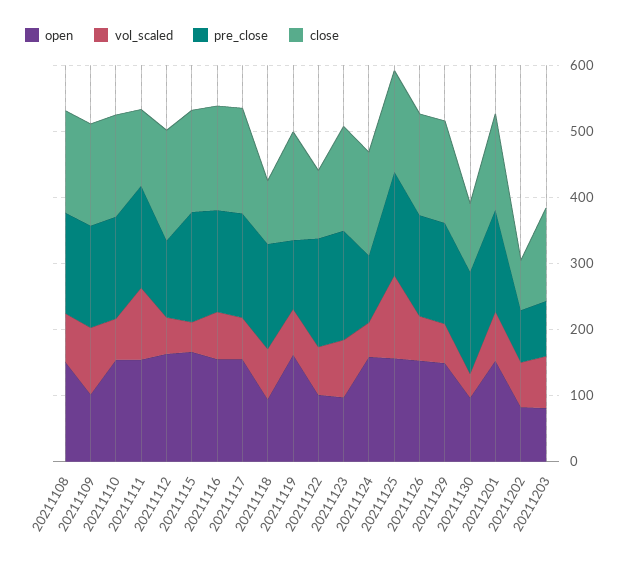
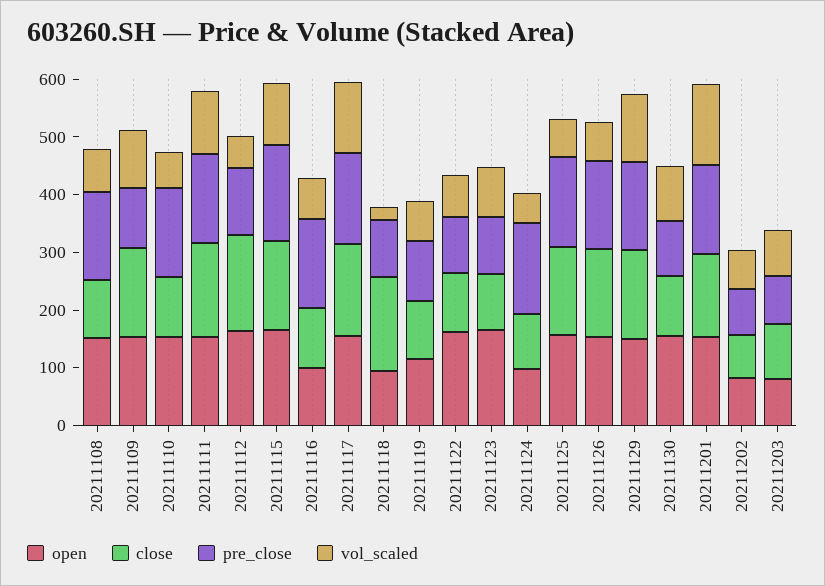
close, 20211108: 160 -> 100
open, 20211109: 100 -> 160
pre_close, 20211109: 160 -> 100
close, 20211110: 160 -> 100
close, 20211111: 120 -> 160
vol_scaled, 20211115: 40 -> 100
open, 20211116: 160 -> 100
close, 20211116: 160 -> 100
vol_scaled, 20211117: 60 -> 120
vol_scaled, 20211118: 80 -> 20
pre_close, 20211118: 160 -> 100
close, 20211118: 100 -> 160
open, 20211119: 160 -> 120
close, 20211119: 160 -> 100
open, 20211122: 100 -> 160
pre_close, 20211122: 160 -> 100
open, 20211123: 100 -> 160
pre_close, 20211123: 160 -> 100
close, 20211123: 160 -> 100
open, 20211124: 160 -> 100
pre_close, 20211124: 100 -> 160
close, 20211124: 160 -> 100
vol_scaled, 20211125: 120 -> 60
vol_scaled, 20211129: 60 -> 120
open, 20211130: 100 -> 160
vol_scaled, 20211130: 40 -> 100
pre_close, 20211130: 160 -> 100
vol_scaled, 20211201: 80 -> 140
close, 20211203: 140 -> 100

